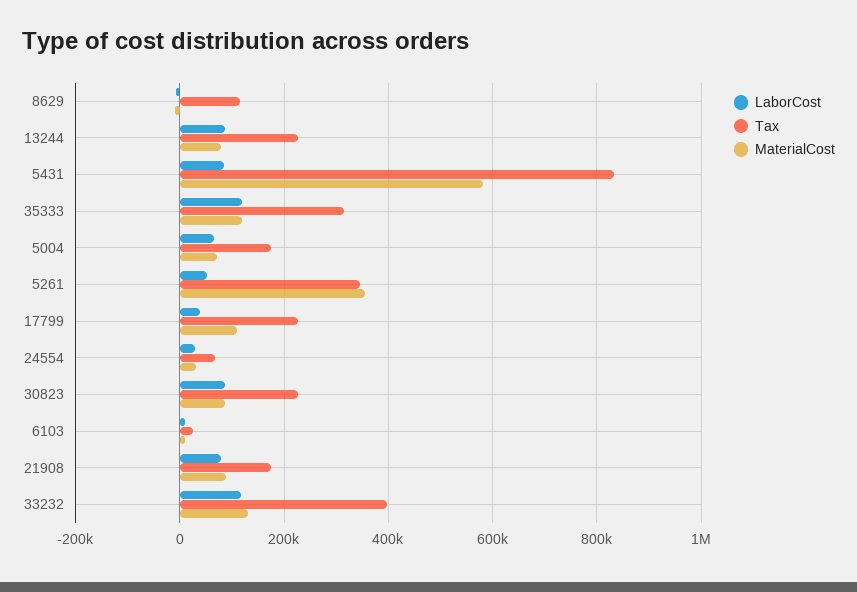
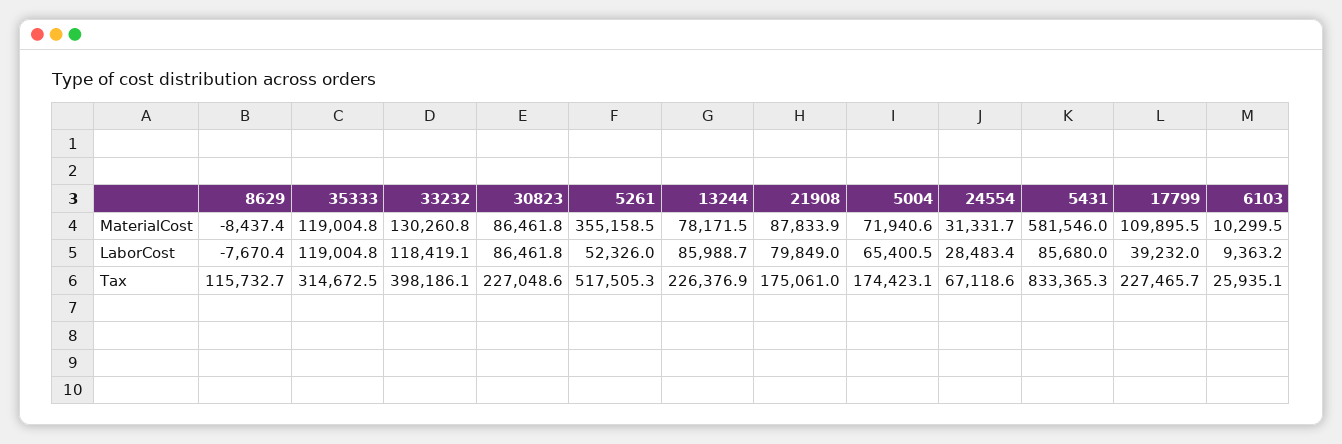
Tax, 5261: 340000 -> 517505.3

